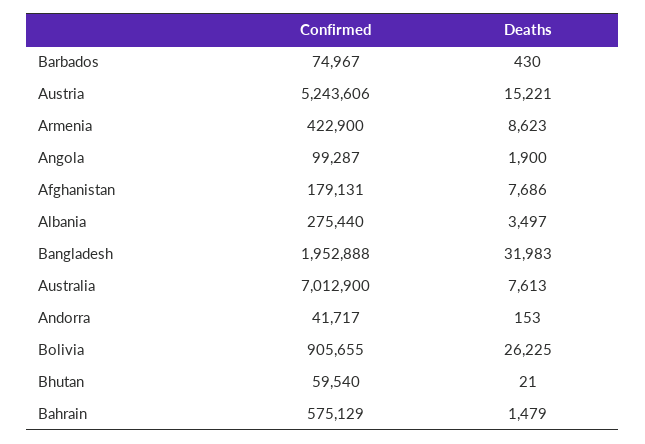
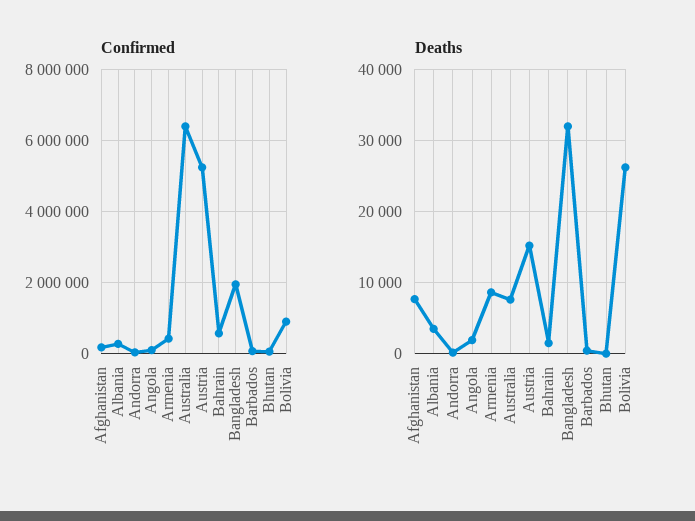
Confirmed, Australia: 7012900 -> 6400000

